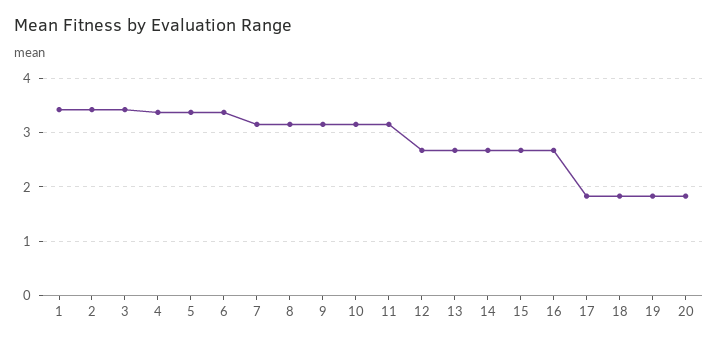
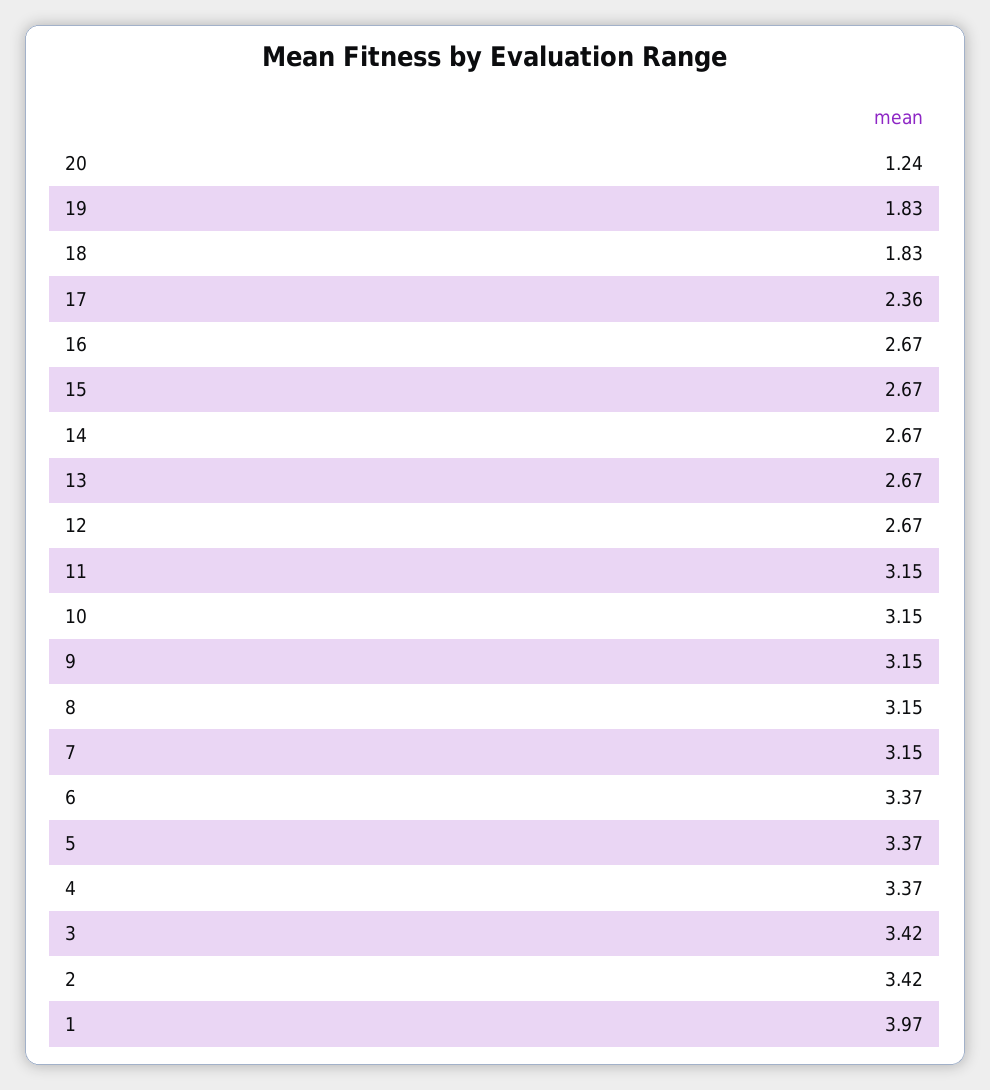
1: 3.4 -> 3.97
17: 1.8 -> 2.36
20: 1.8 -> 1.24

